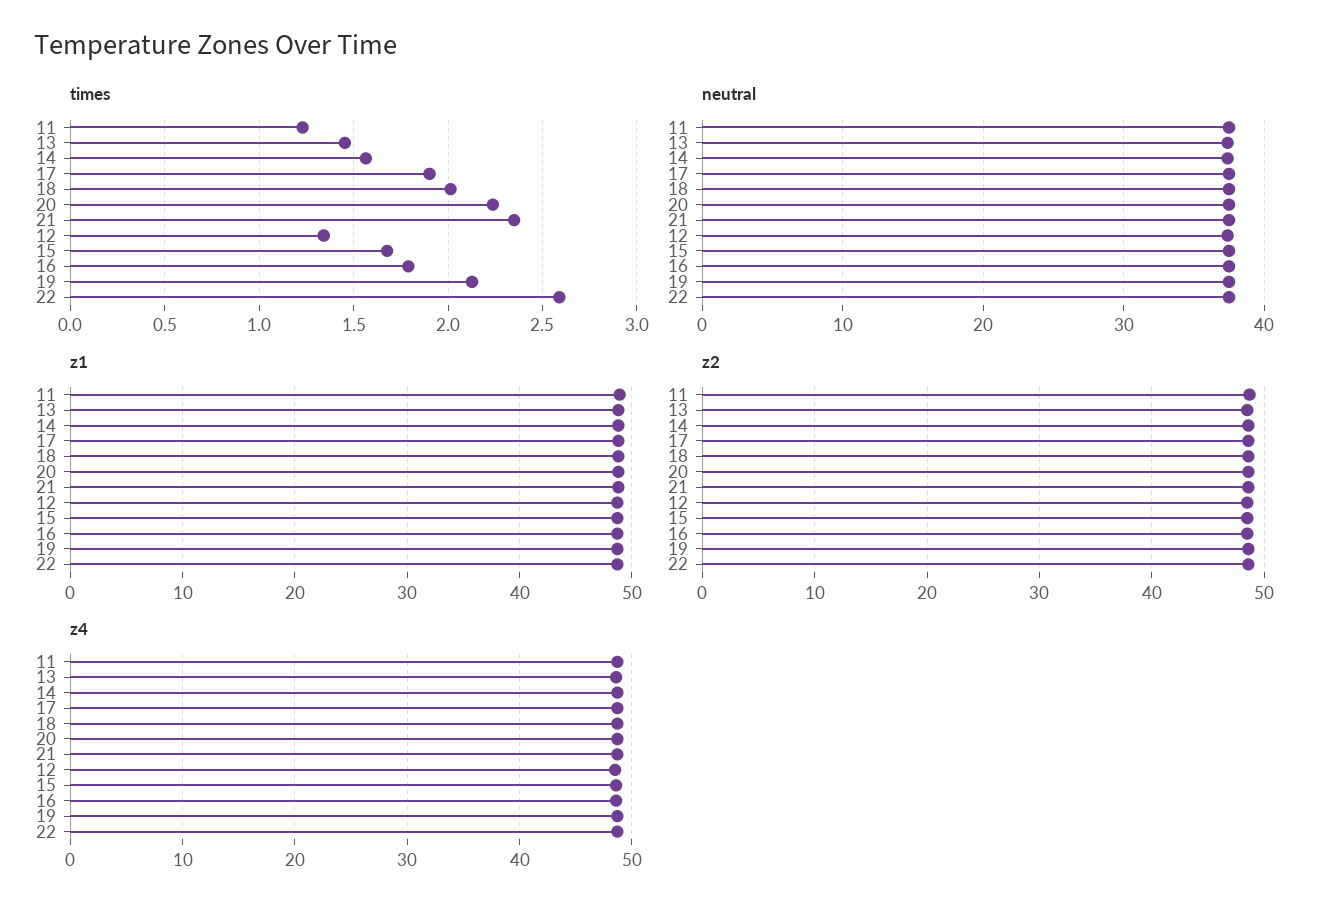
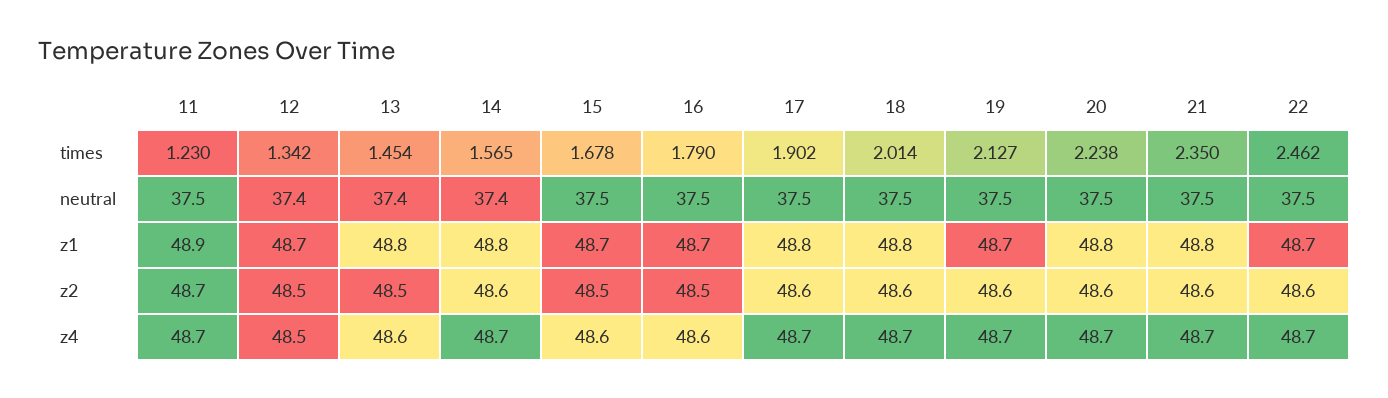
times, 22: 2.6 -> 2.462

